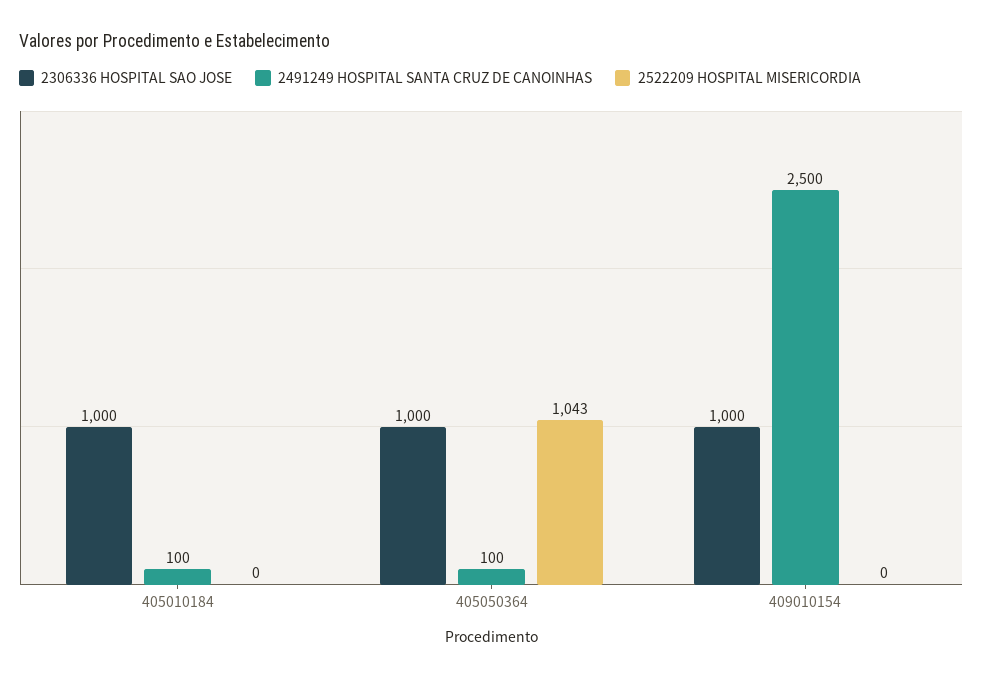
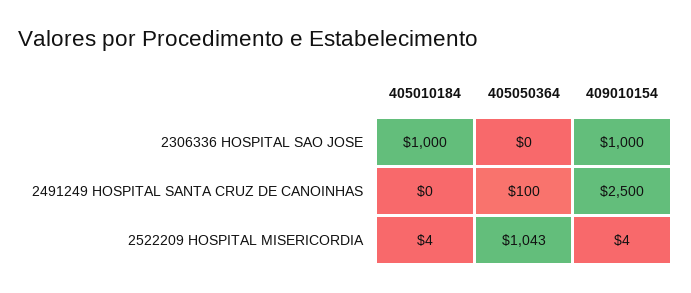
2491249 HOSPITAL SANTA CRUZ DE CANOINHAS, 405010184: 100 -> 0
2522209 HOSPITAL MISERICORDIA, 405010184: 0 -> 4
2306336 HOSPITAL SAO JOSE, 405050364: 1000 -> 0
2522209 HOSPITAL MISERICORDIA, 409010154: 0 -> 4

